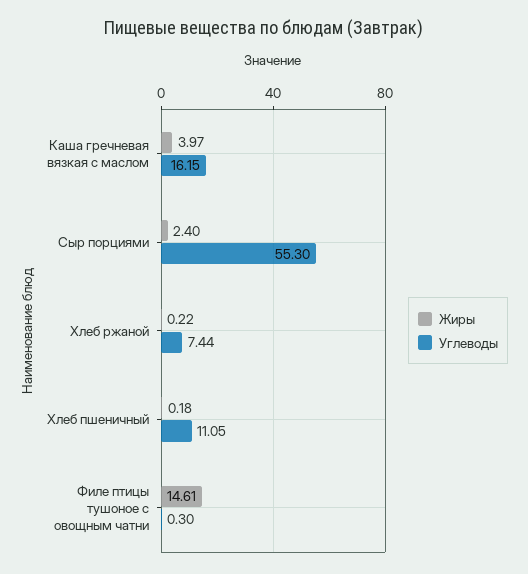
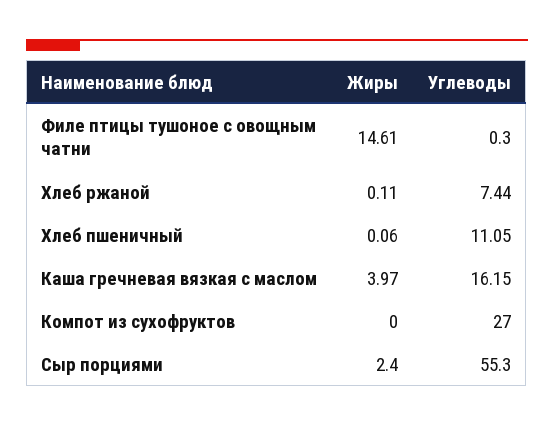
Жиры, Хлеб ржаной: 0.22 -> 0.11
Жиры, Хлеб пшеничный: 0.18 -> 0.06
Жиры, Компот из сухофруктов: none -> 0
Углеводы, Компот из сухофруктов: none -> 27

